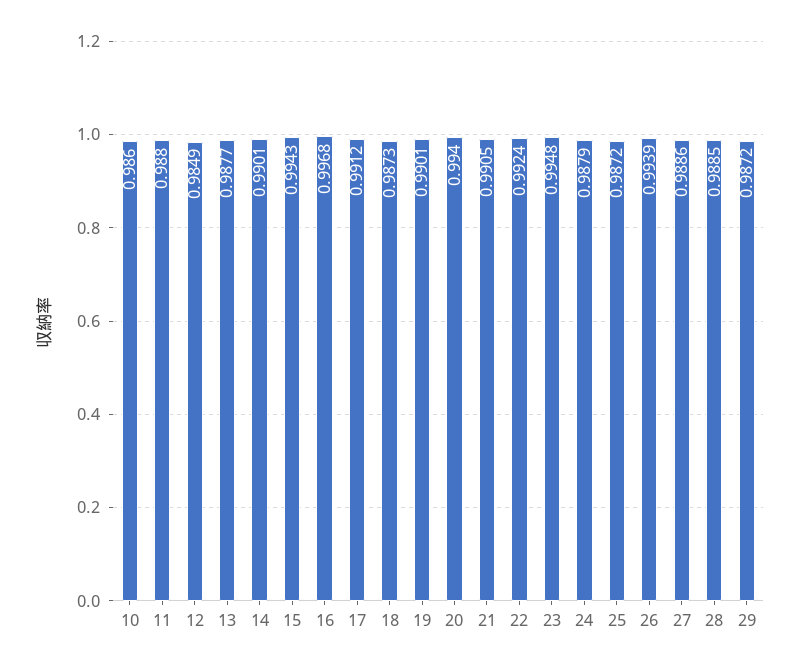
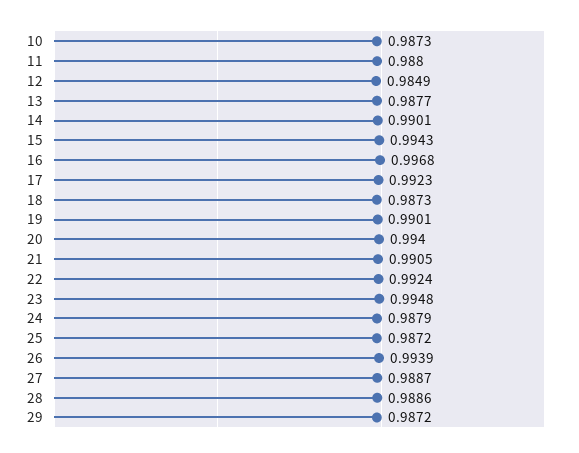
10: 0.986 -> 0.9873
17: 0.9912 -> 0.9923
27: 0.9886 -> 0.9887
28: 0.9885 -> 0.9886

